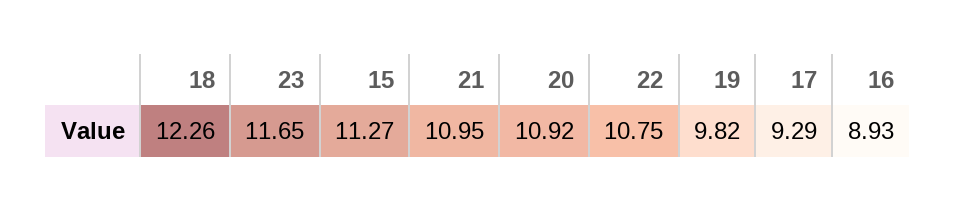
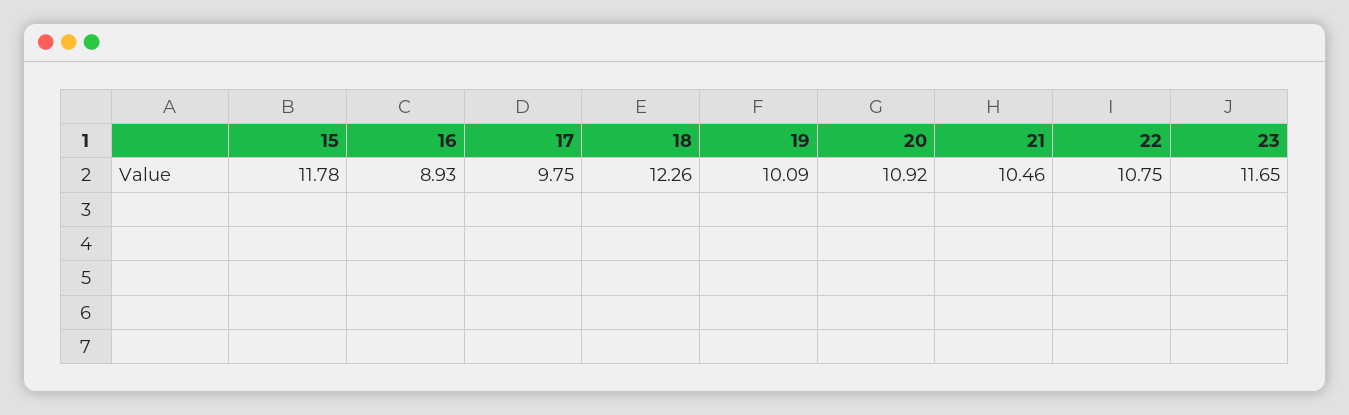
15: 11.27 -> 11.78
21: 10.95 -> 10.46
19: 9.82 -> 10.09
17: 9.29 -> 9.75

